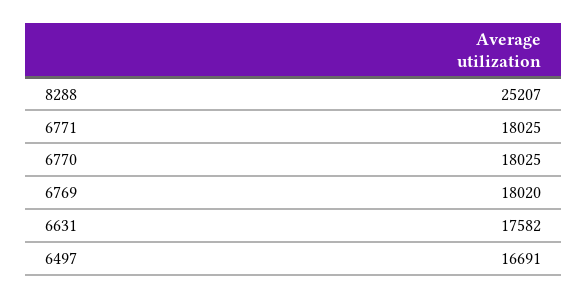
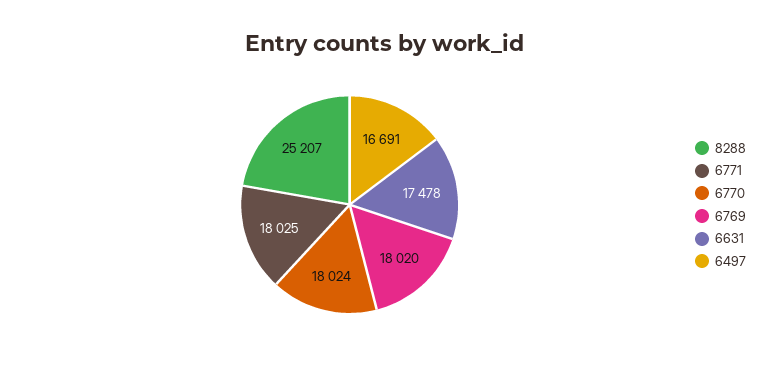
6770: 18025 -> 18024
6631: 17582 -> 17478

